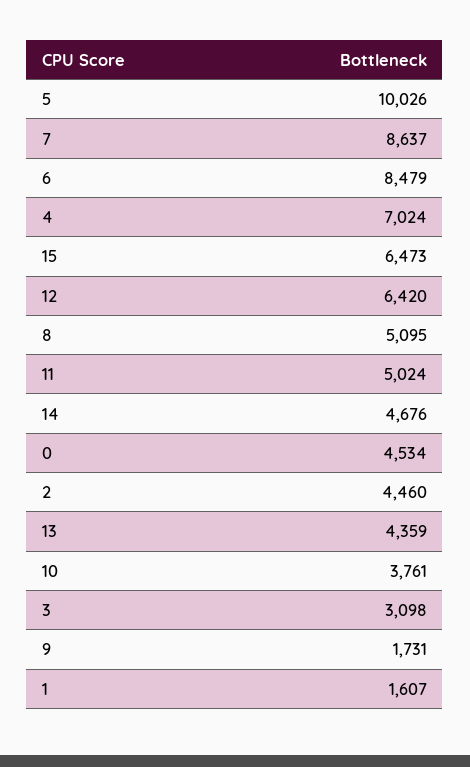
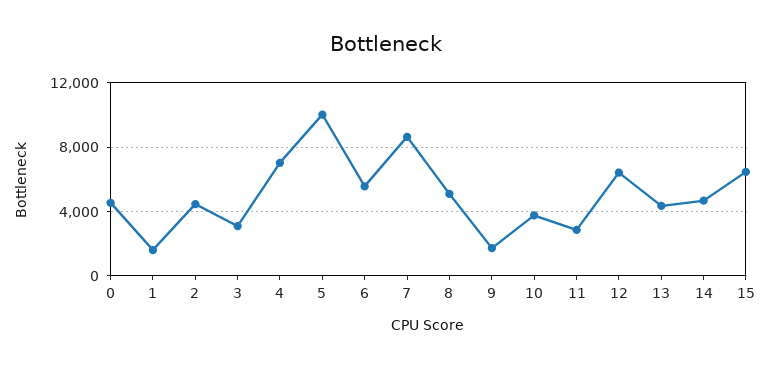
6: 8479 -> 5500
11: 5024 -> 3000

